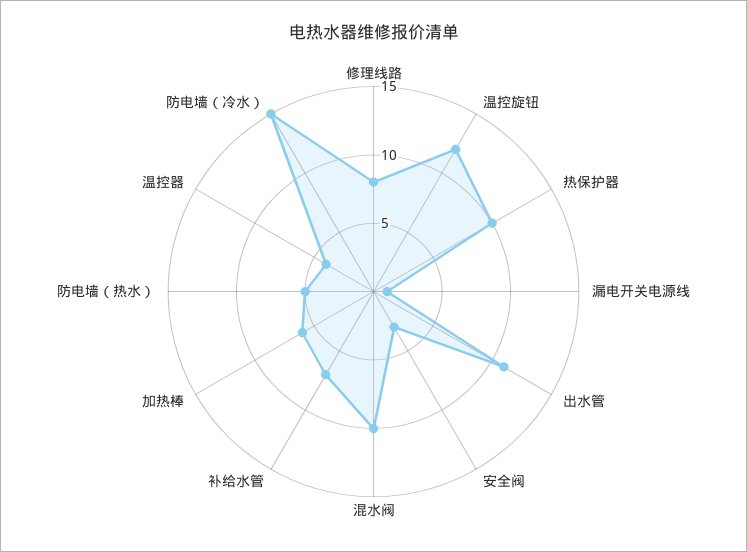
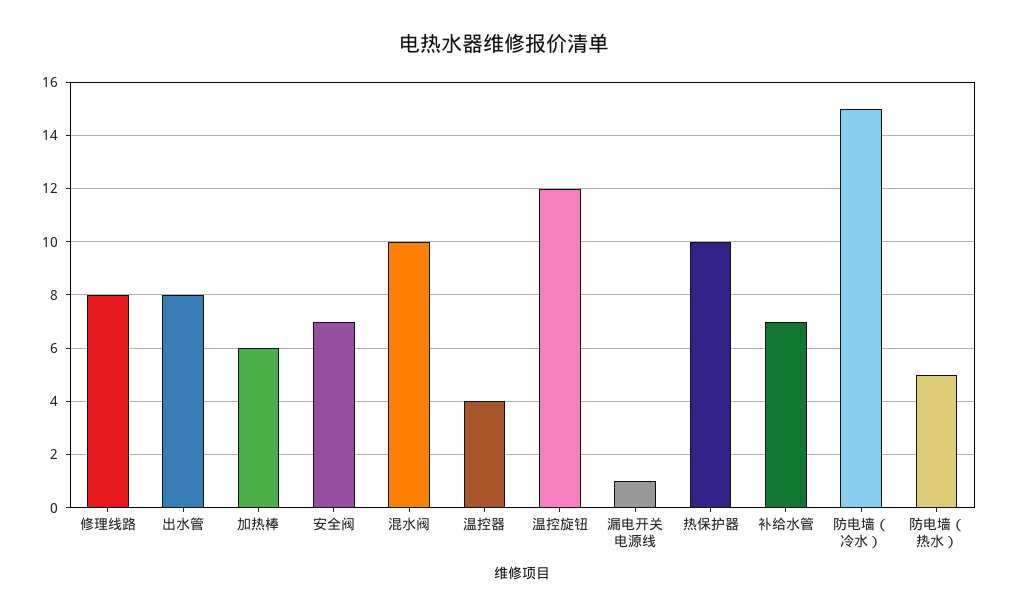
出水管: 11 -> 8
安全阀: 3 -> 7

